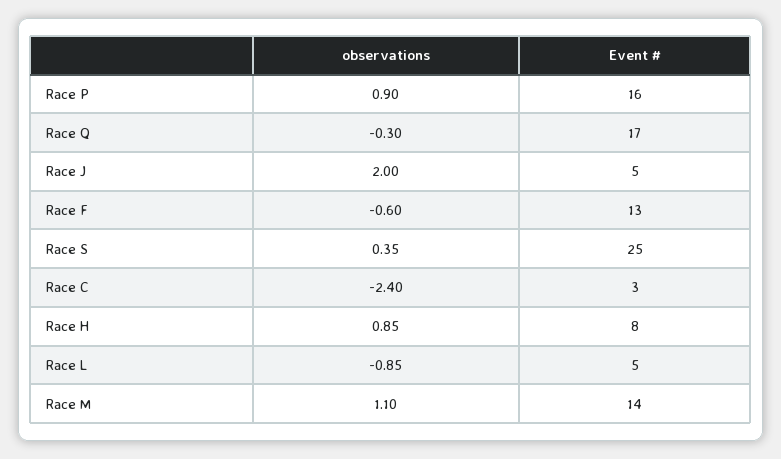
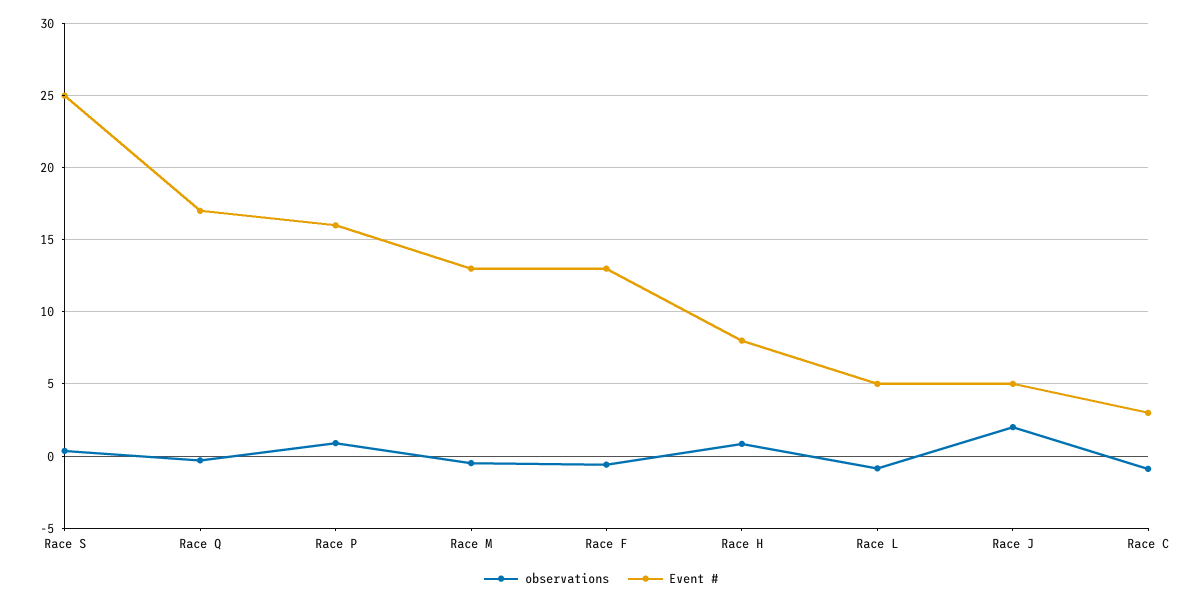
observations, Race C: -2.4 -> -1
observations, Race M: 1.1 -> -0.5
Event #, Race M: 14 -> 13

